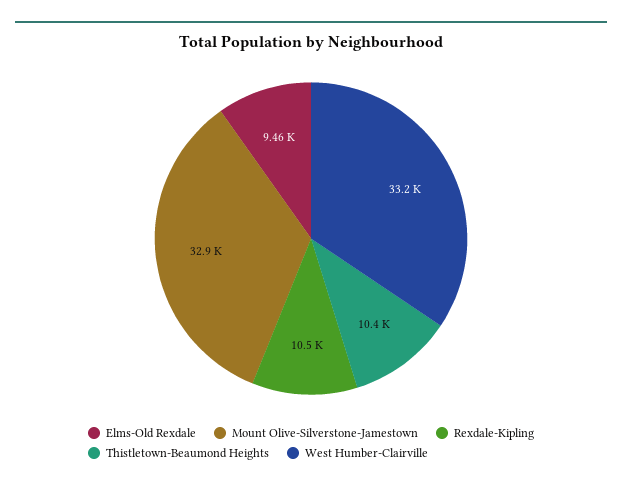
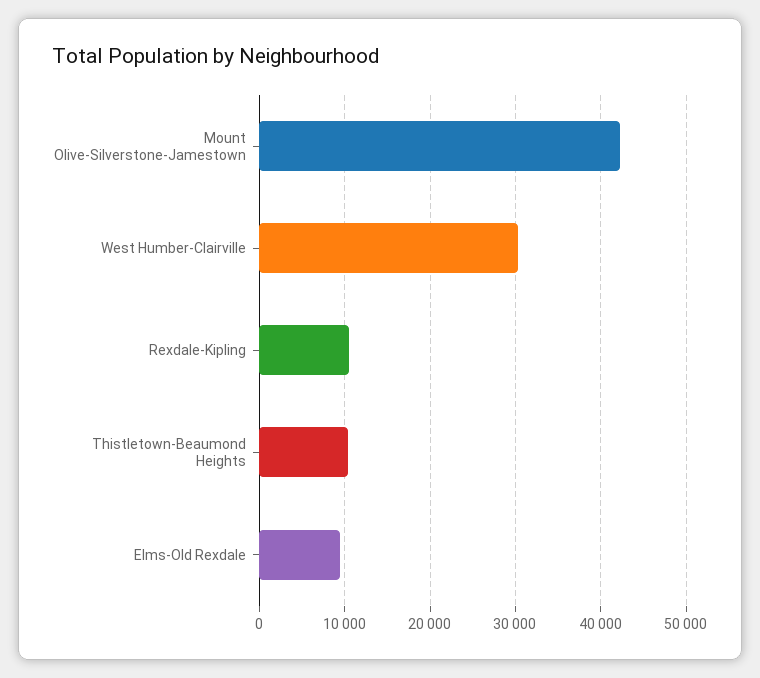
Mount Olive-Silverstone-Jamestown: 32900 -> 42000
West Humber-Clairville: 33200 -> 30000

